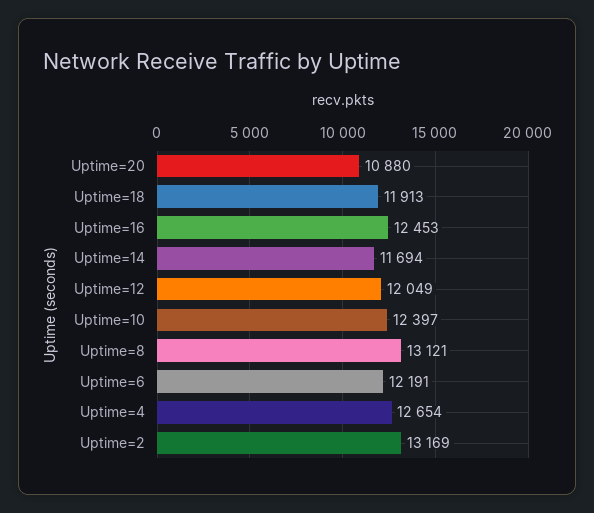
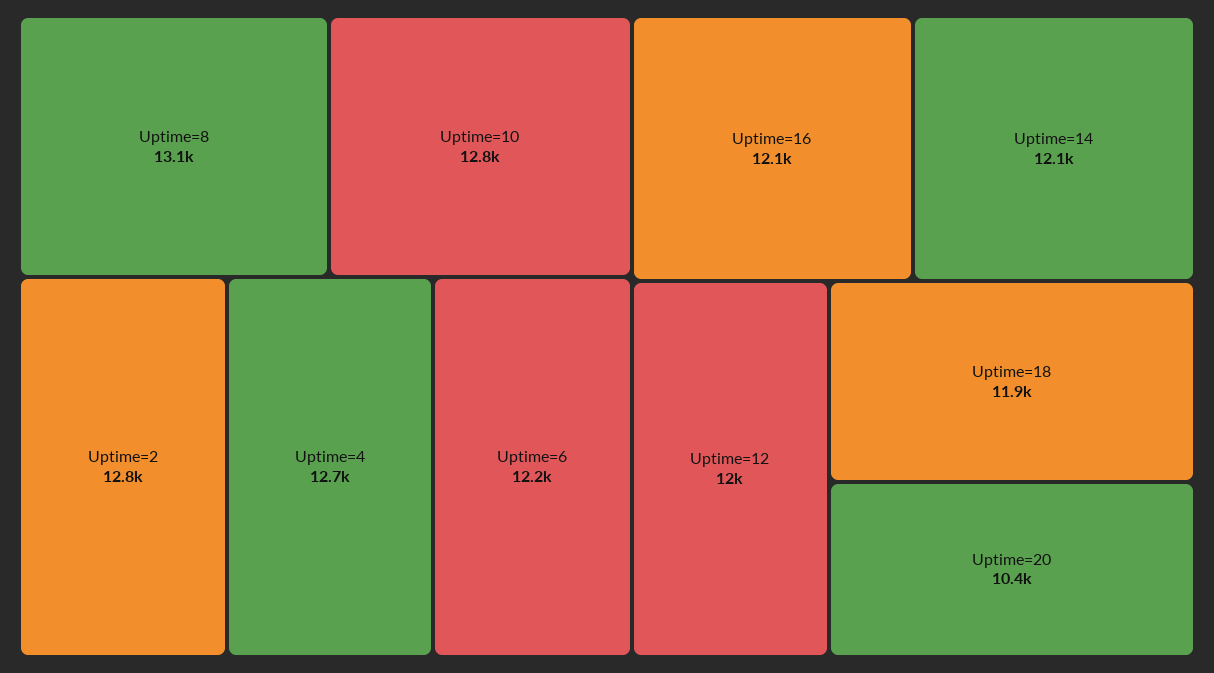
Uptime=20: 10880 -> 10400
Uptime=16: 12453 -> 12100
Uptime=14: 11694 -> 12100
Uptime=10: 12397 -> 12800
Uptime=2: 13169 -> 12800

